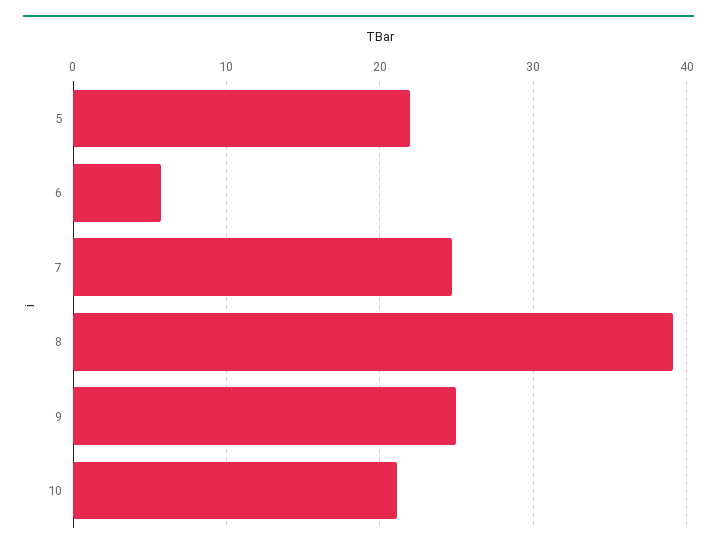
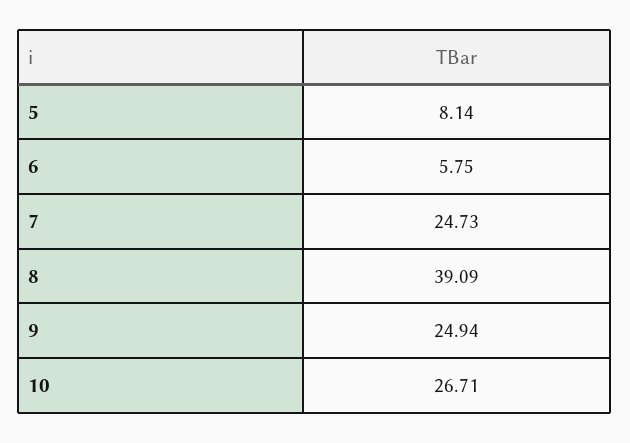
5: 22 -> 8.14
10: 21 -> 26.71

